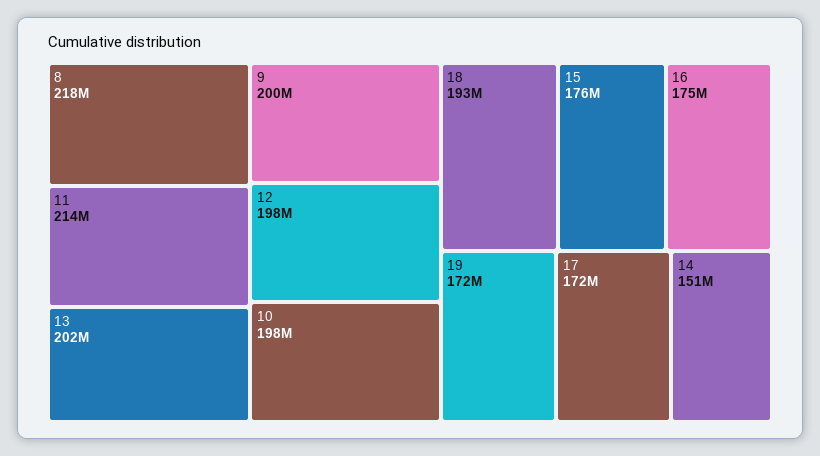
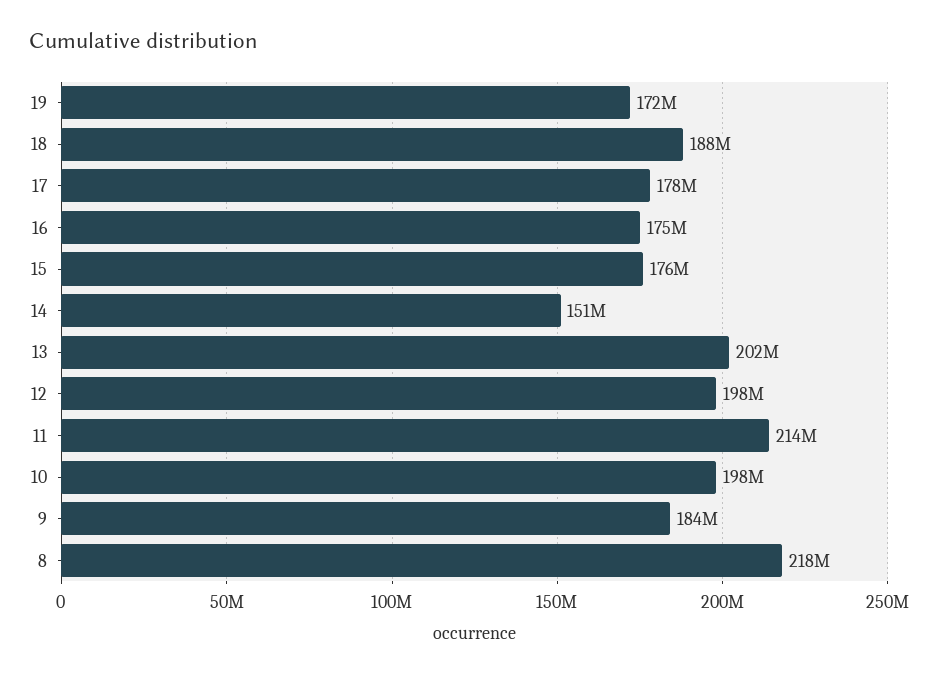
9: 200000000 -> 184000000
18: 193000000 -> 188000000
17: 172000000 -> 178000000

